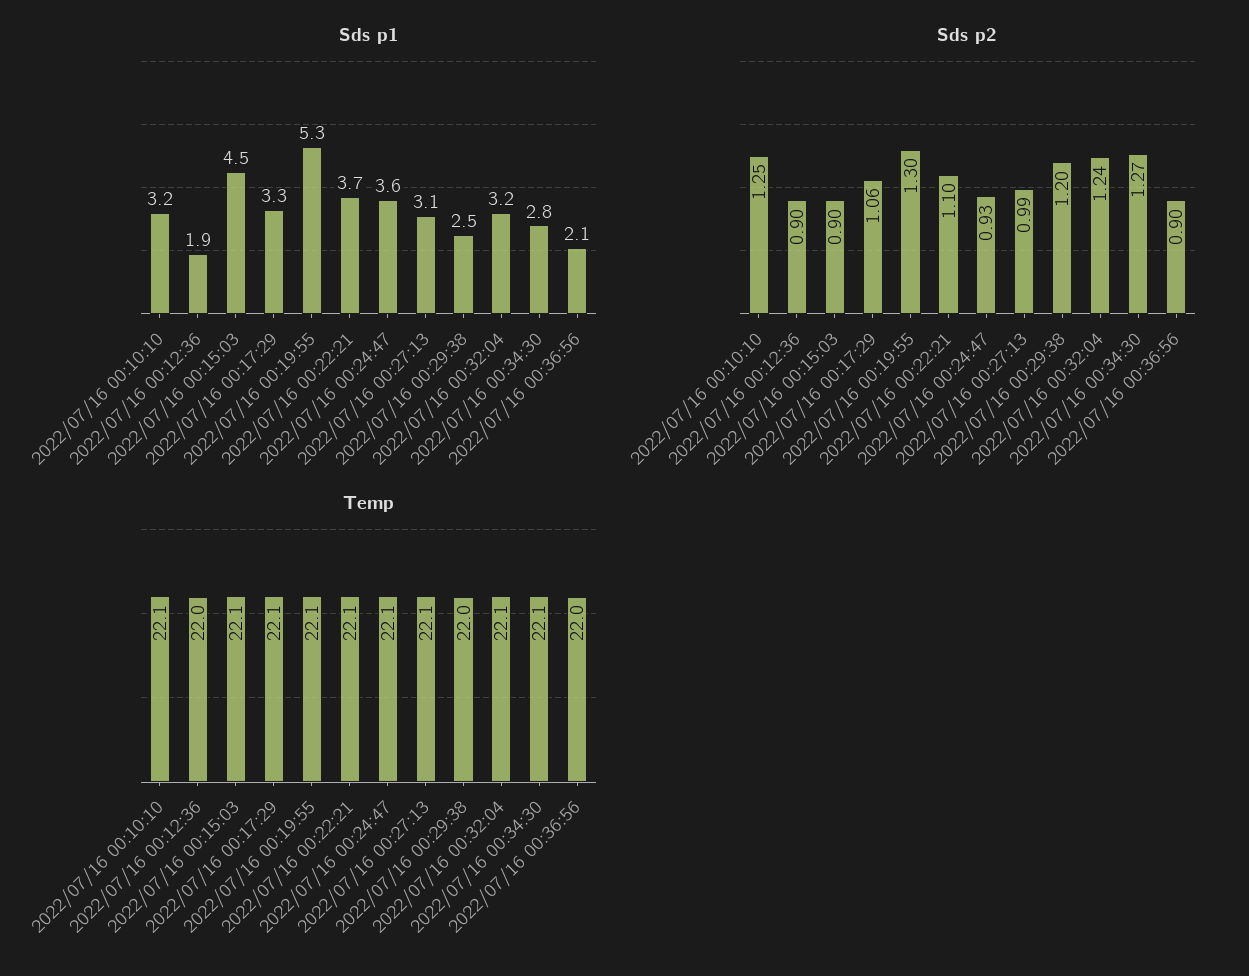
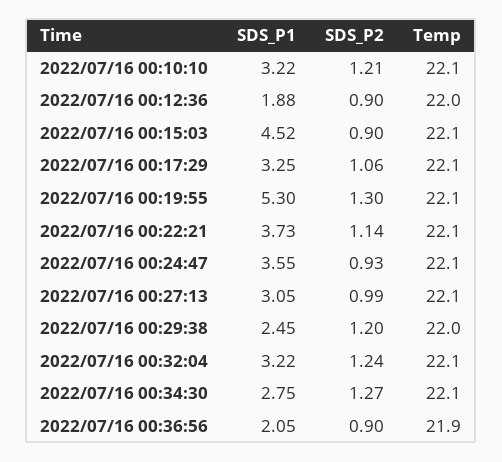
Sds p2, 2022/07/16 00:10:10: 1.25 -> 1.21
Sds p2, 2022/07/16 00:22:21: 1.1 -> 1.14
Temp, 2022/07/16 00:36:56: 22 -> 21.9

